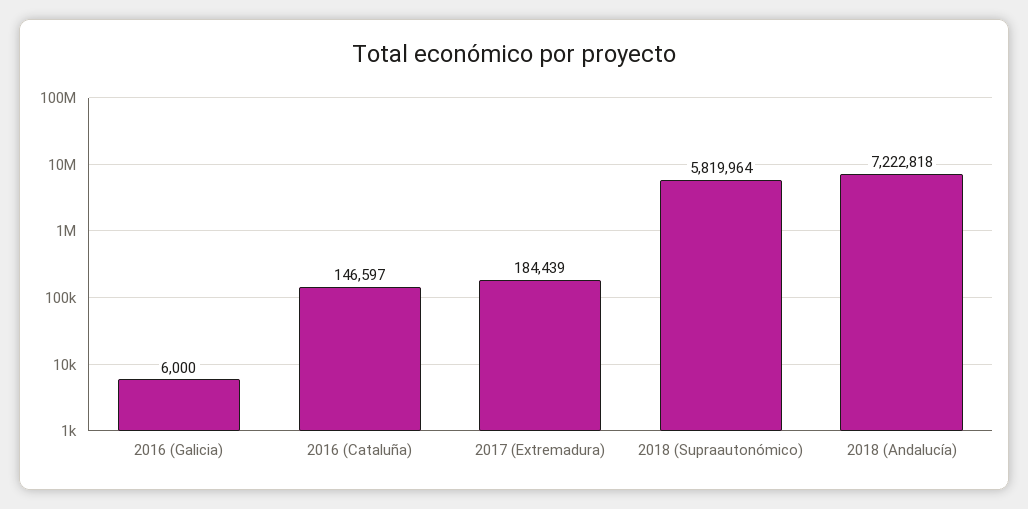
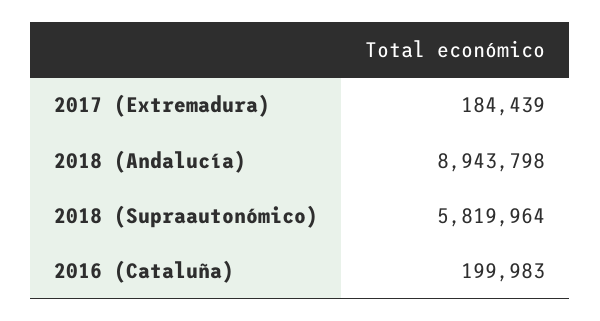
2016 (Galicia): 6000 -> none
2016 (Cataluña): 146597 -> 199983
2018 (Andalucía): 7222818 -> 8943798

